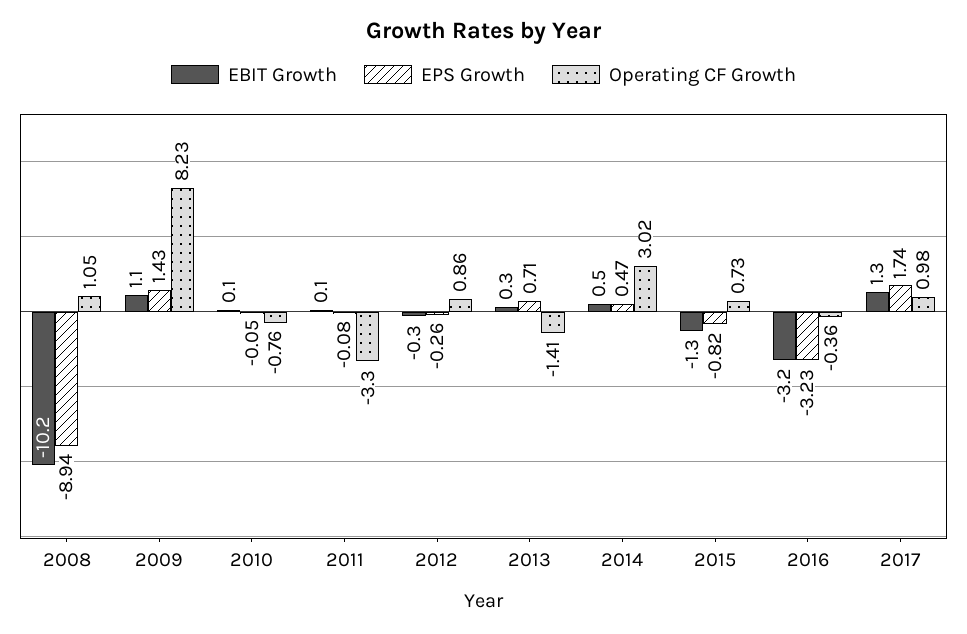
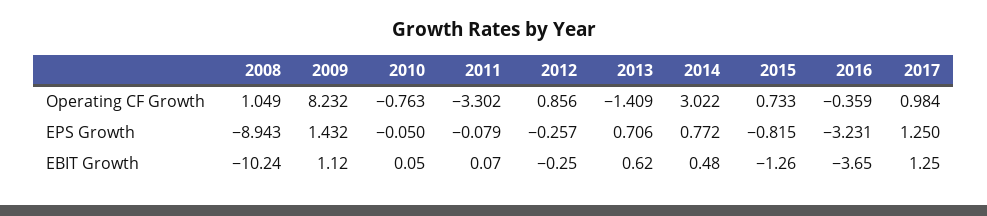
EBIT Growth, 2013: 0.3 -> 0.62
EPS Growth, 2014: 0.47 -> 0.772
EBIT Growth, 2016: -3.2 -> -3.65
EPS Growth, 2017: 1.74 -> 1.25

